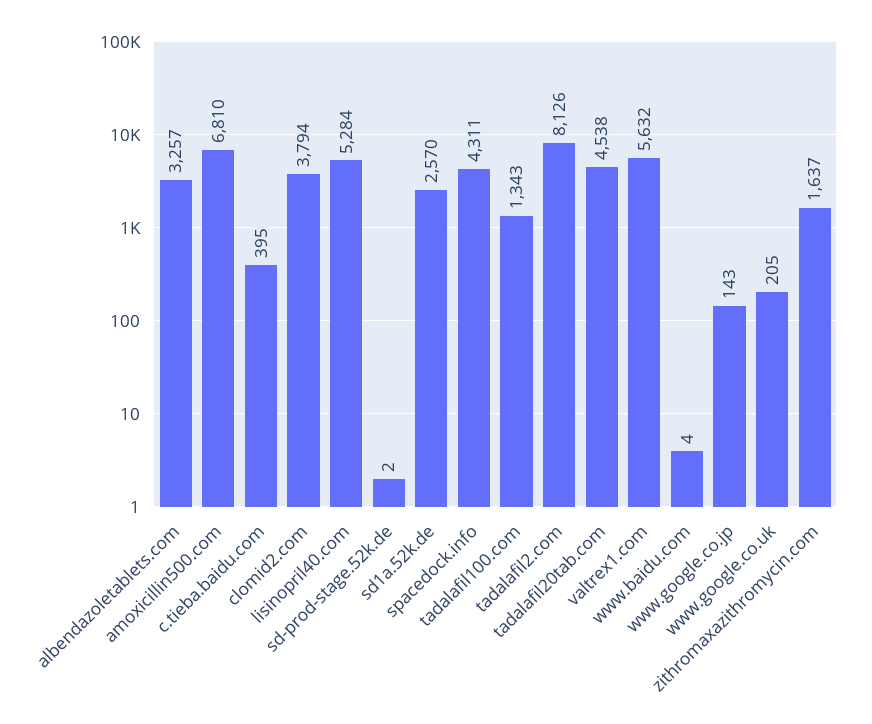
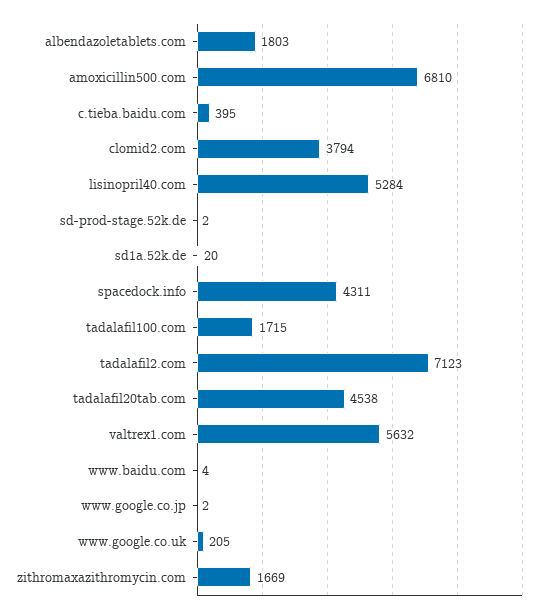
albendazoletablets.com: 3257 -> 1803
sd1a.52k.de: 2570 -> 20
tadalafil100.com: 1343 -> 1715
tadalafil2.com: 8126 -> 7123
www.google.co.jp: 143 -> 2
zithromaxazithromycin.com: 1637 -> 1669

